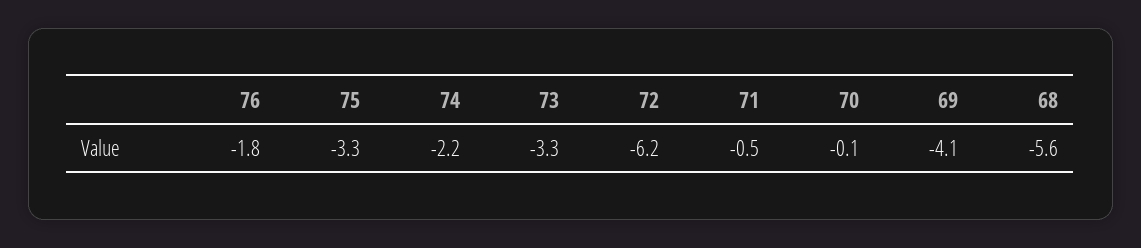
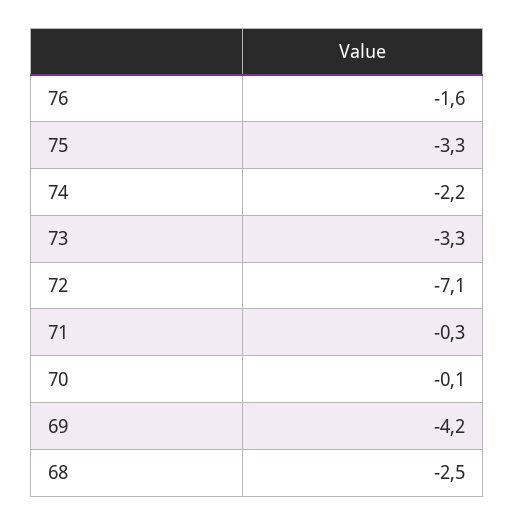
76: -1.8 -> -1.6
72: -6.2 -> -7.1
71: -0.5 -> -0.3
69: -4.1 -> -4.2
68: -5.6 -> -2.5

